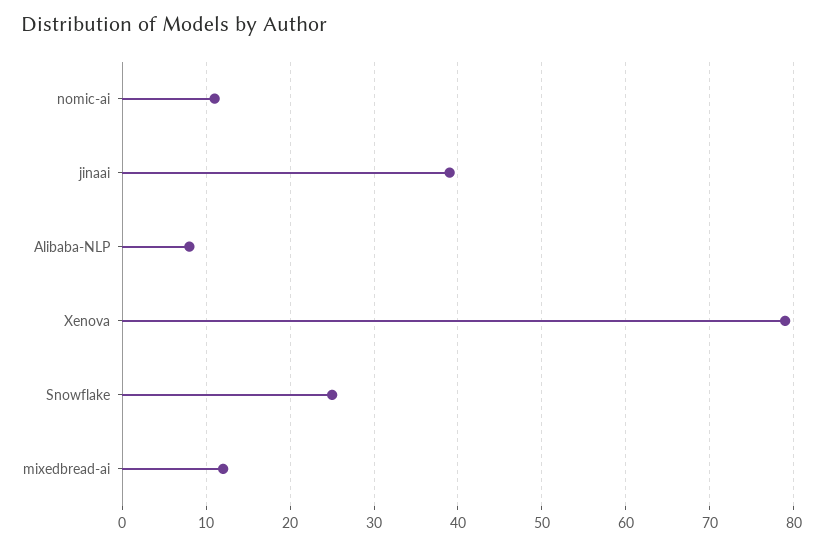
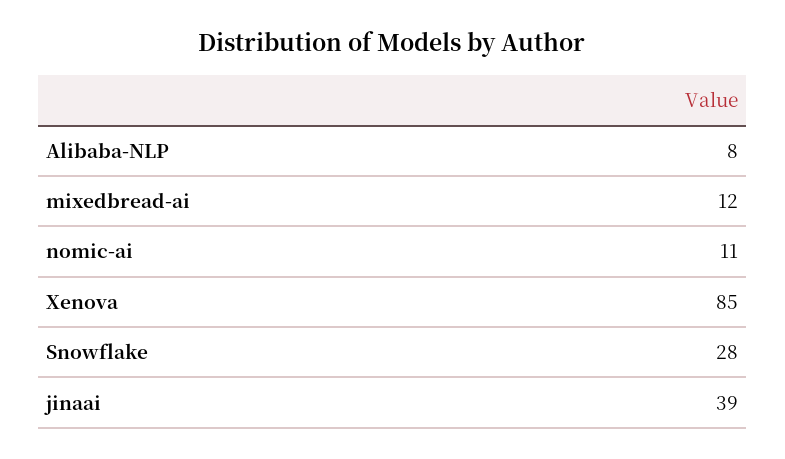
Xenova: 79 -> 85
Snowflake: 25 -> 28

